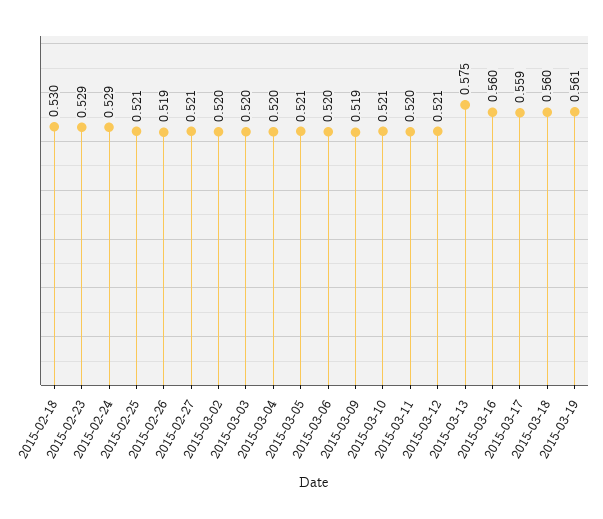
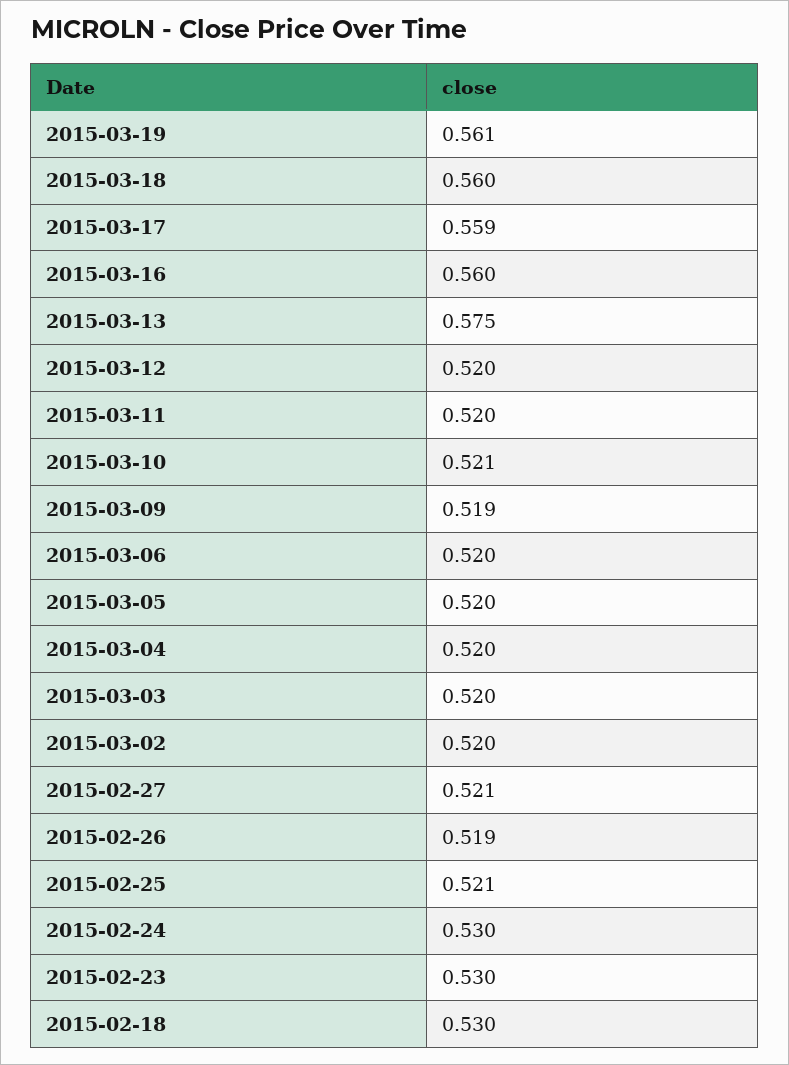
2015-02-23: 0.529 -> 0.53
2015-02-24: 0.529 -> 0.53
2015-03-05: 0.521 -> 0.52
2015-03-12: 0.521 -> 0.52

